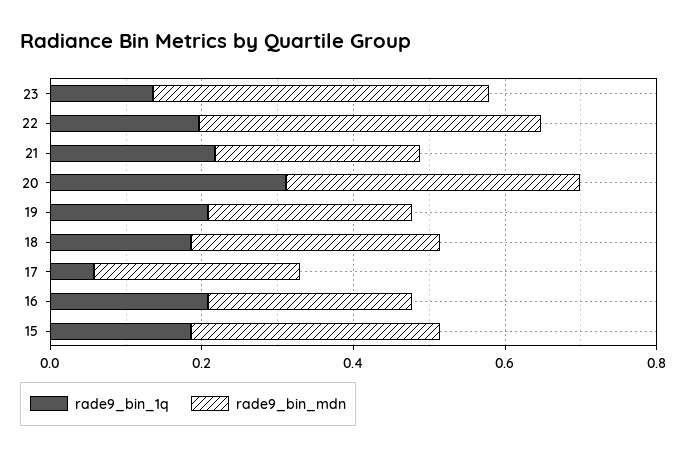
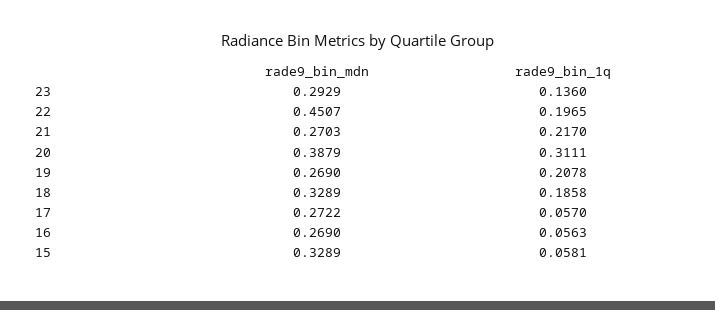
rade9_bin_mdn, 23: 0.45 -> 0.2929
rade9_bin_1q, 16: 0.2 -> 0.0563
rade9_bin_1q, 15: 0.2 -> 0.0581

